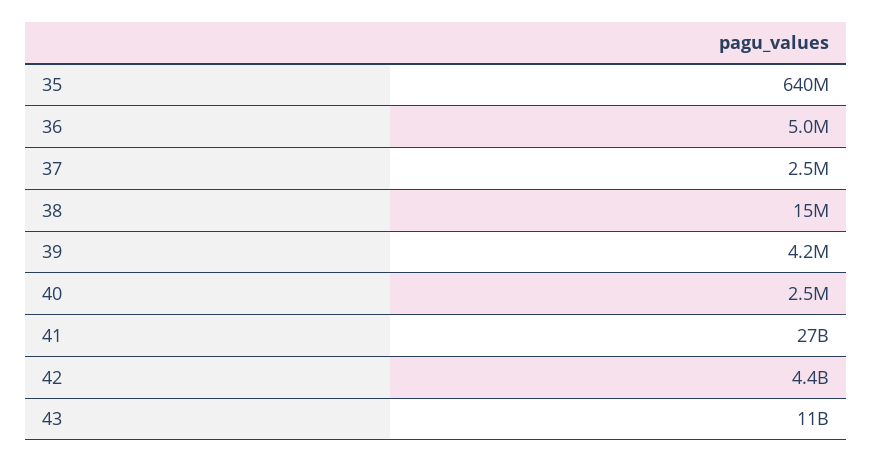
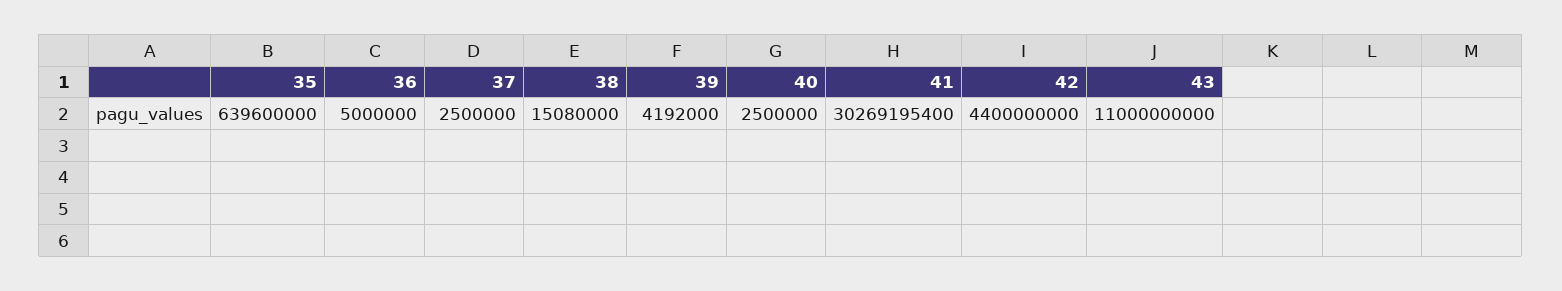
41: 27000000000 -> 30269195400

